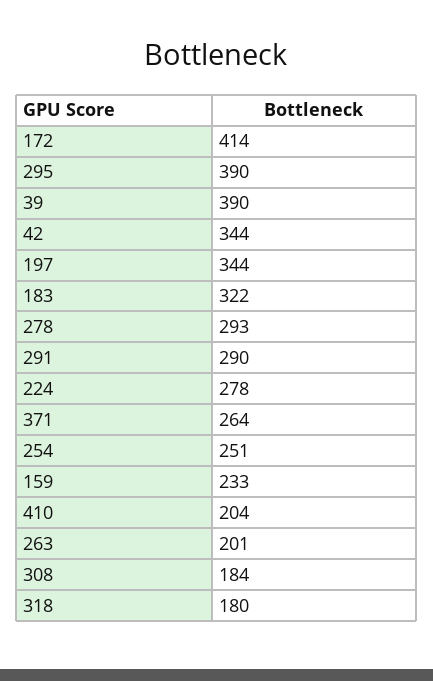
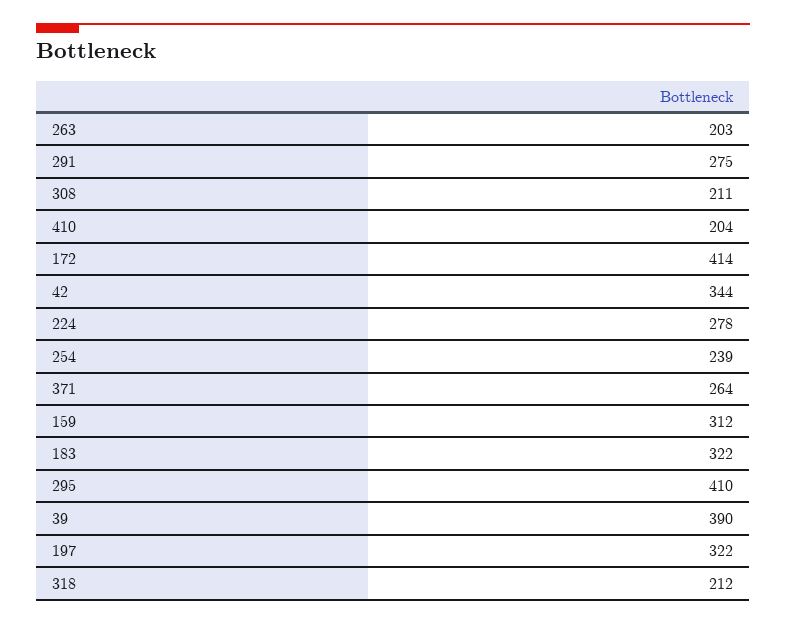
295: 390 -> 410
197: 344 -> 322
278: 293 -> none
291: 290 -> 275
254: 251 -> 239
159: 233 -> 312
263: 201 -> 203
308: 184 -> 211
318: 180 -> 212

